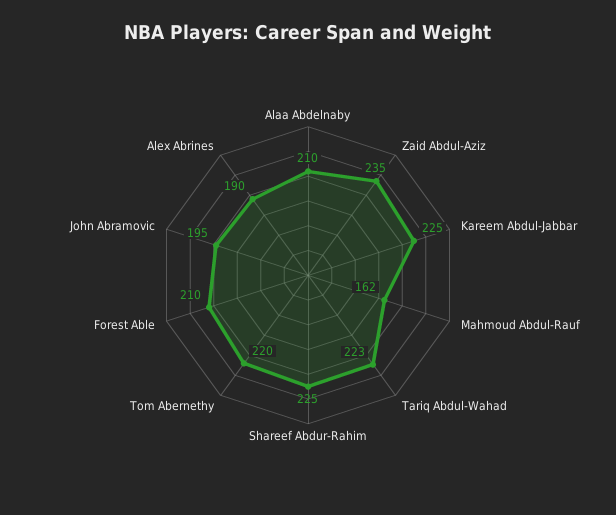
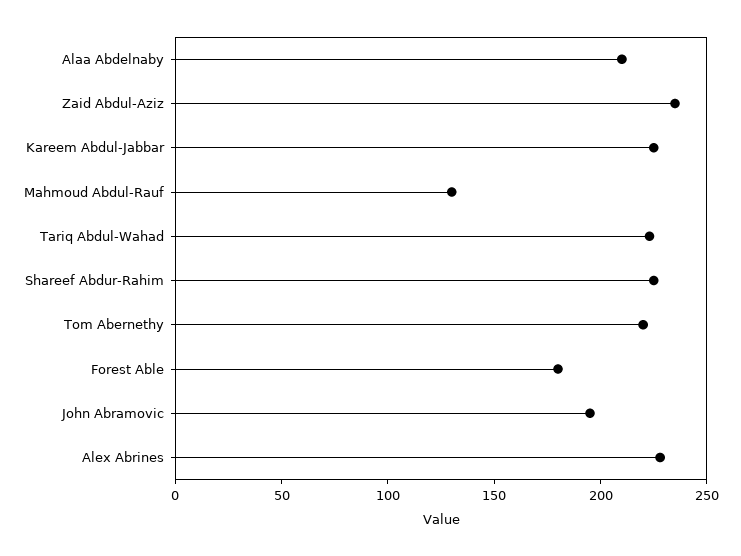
Mahmoud Abdul-Rauf: 162 -> 130
Forest Able: 210 -> 180
Alex Abrines: 190 -> 230

